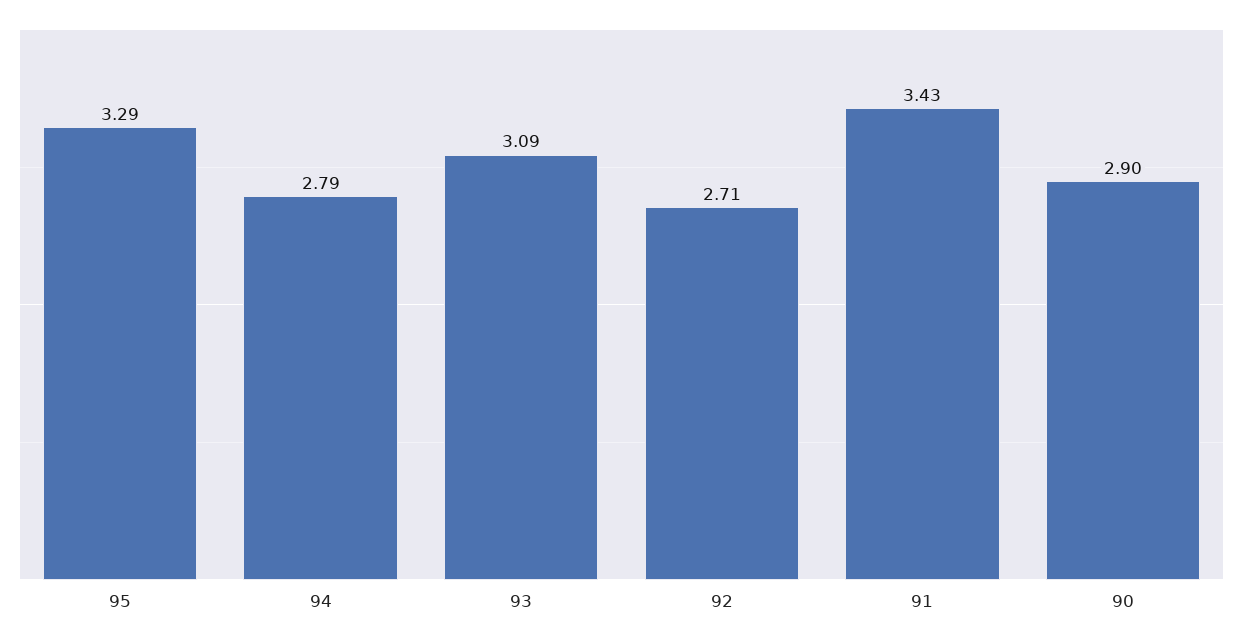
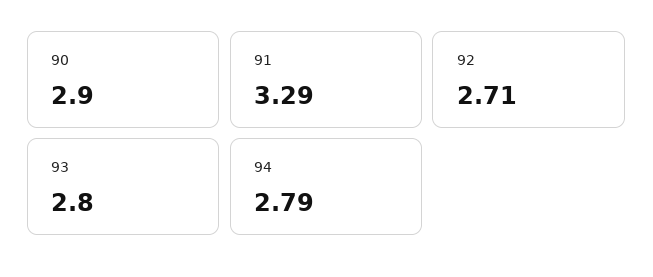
95: 3.29 -> none
93: 3.09 -> 2.8
91: 3.43 -> 3.29

